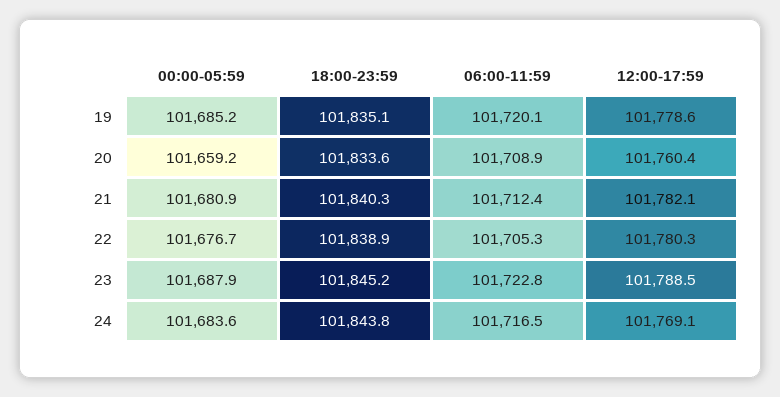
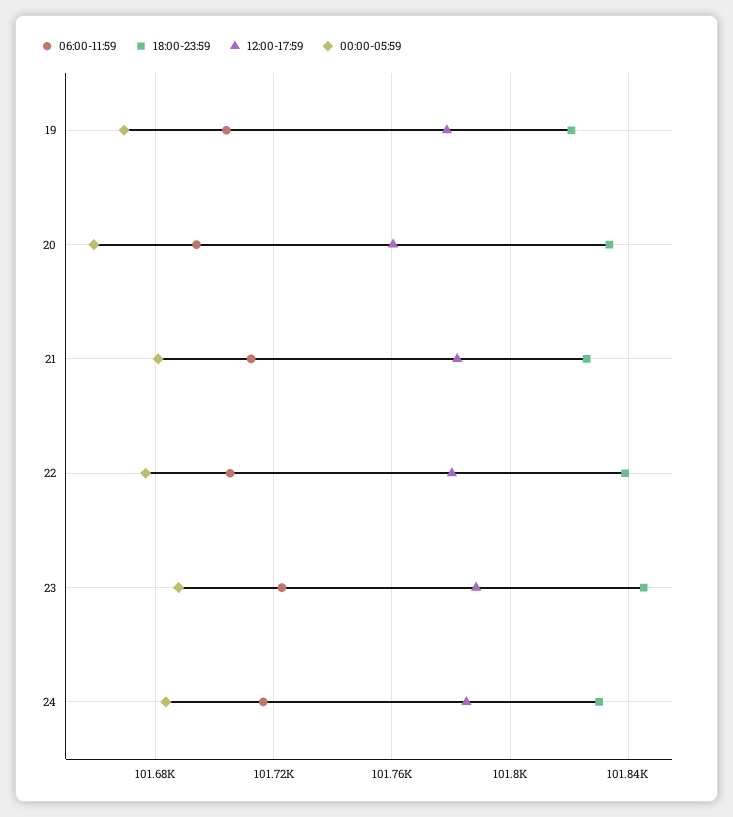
00:00-05:59, 19: 101685.2 -> 101670
18:00-23:59, 19: 101835.1 -> 101820
06:00-11:59, 19: 101720.1 -> 101705
06:00-11:59, 20: 101708.9 -> 101695
18:00-23:59, 21: 101840.3 -> 101825
18:00-23:59, 24: 101843.8 -> 101830
12:00-17:59, 24: 101769.1 -> 101785

